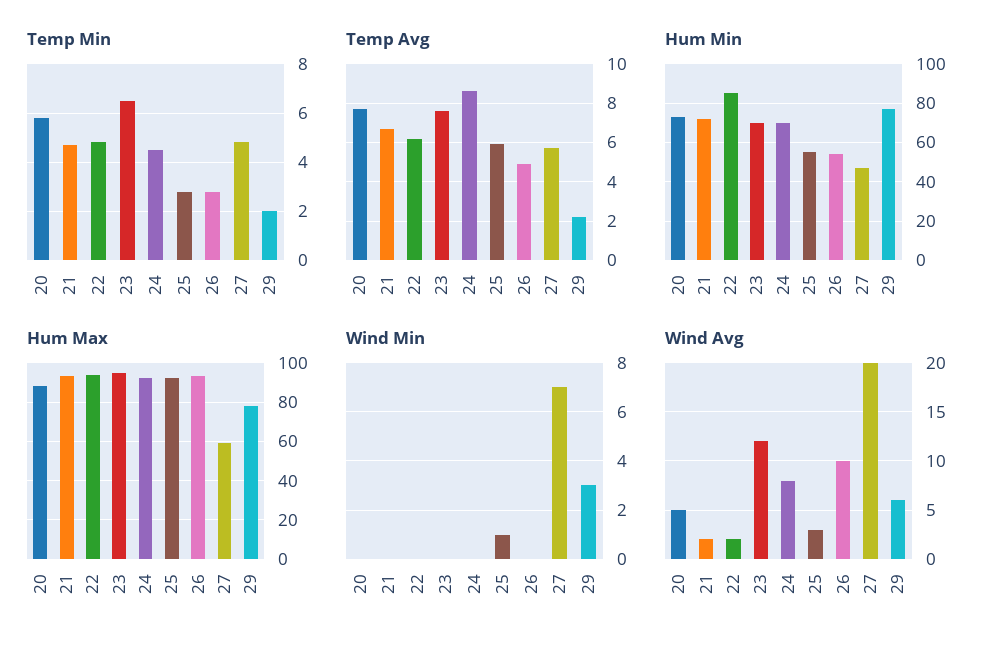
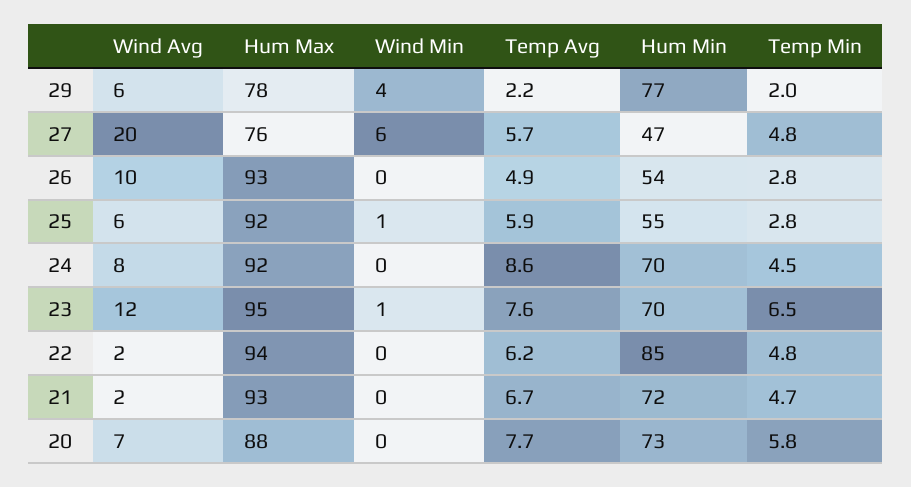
Hum Max, 27: 60 -> 76
Wind Min, 23: 0 -> 1
Wind Min, 27: 7 -> 6
Wind Min, 29: 3 -> 4
Wind Avg, 20: 5 -> 7
Wind Avg, 25: 3 -> 6

